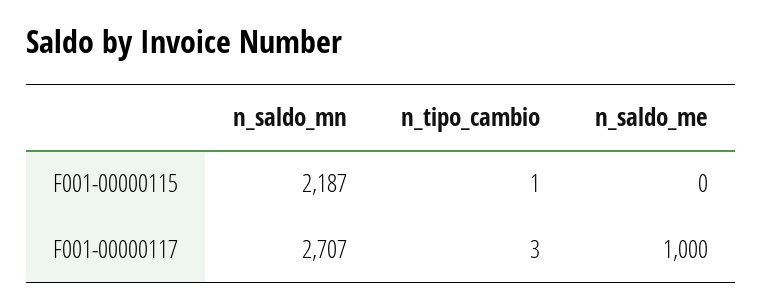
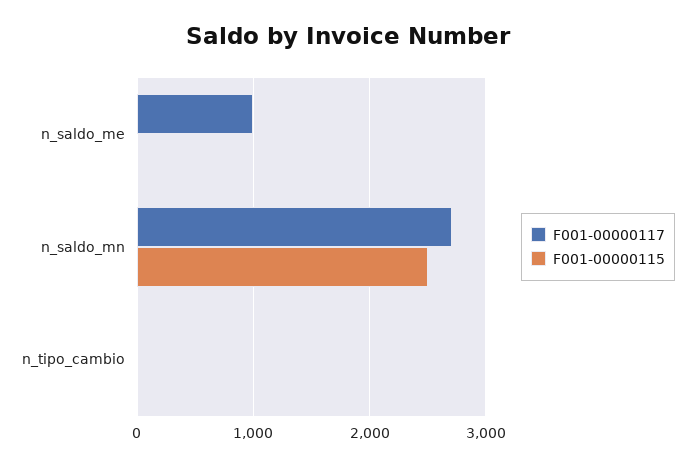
F001-00000115, n_saldo_mn: 2187 -> 2500

